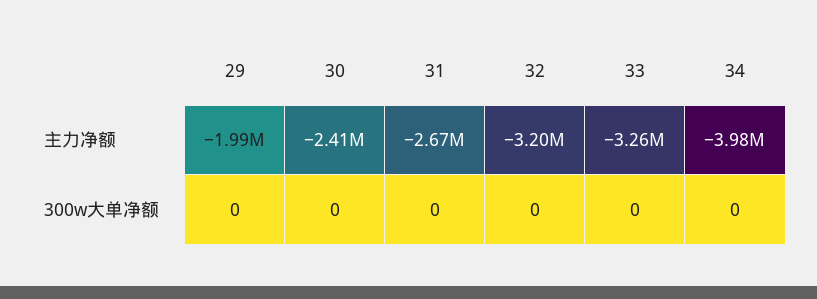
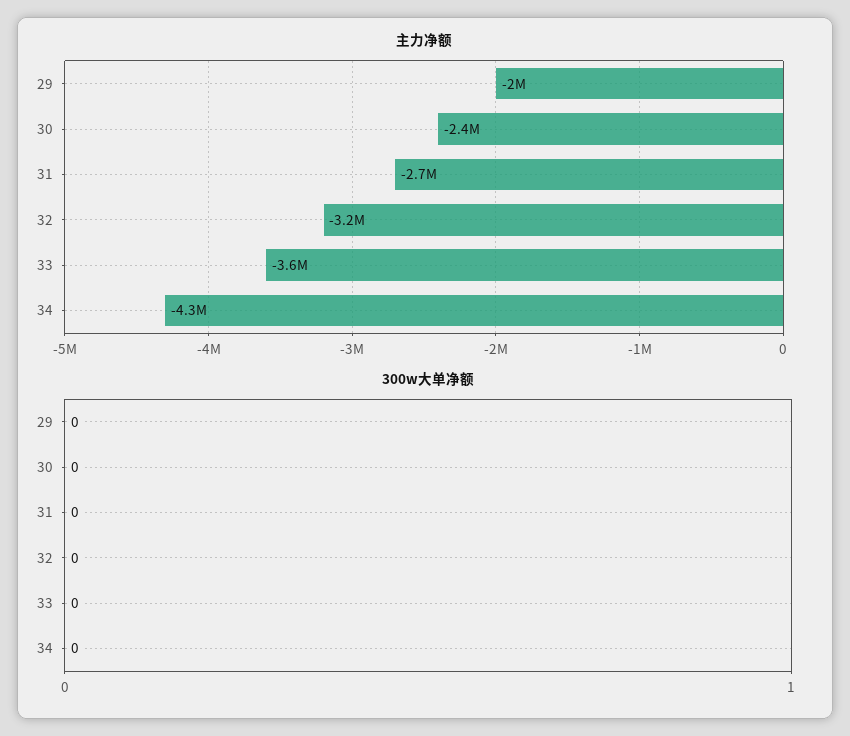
主力净额, 33: -3260000 -> -3600000
主力净额, 34: -3980000 -> -4300000

